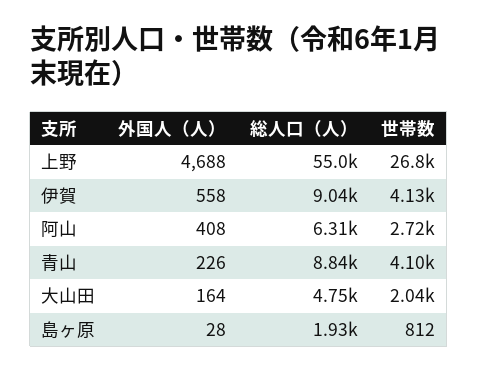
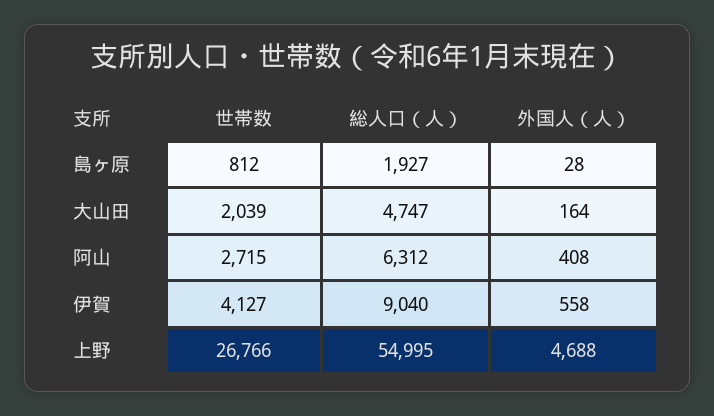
外国人（人）, 青山: 226 -> none
総人口（人）, 青山: 8840 -> none
世帯数, 青山: 4100 -> none

